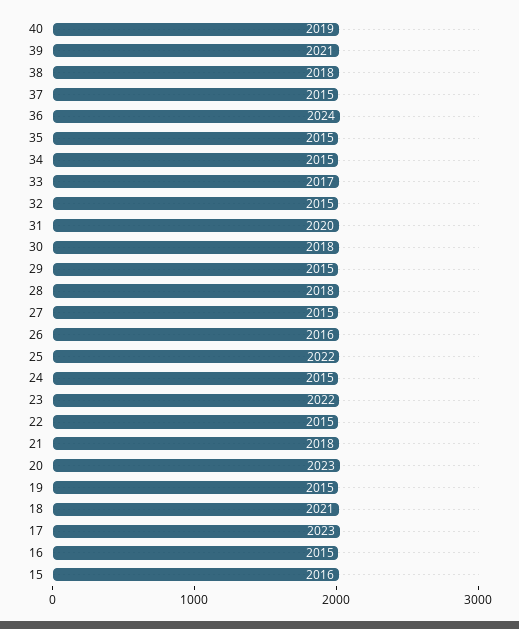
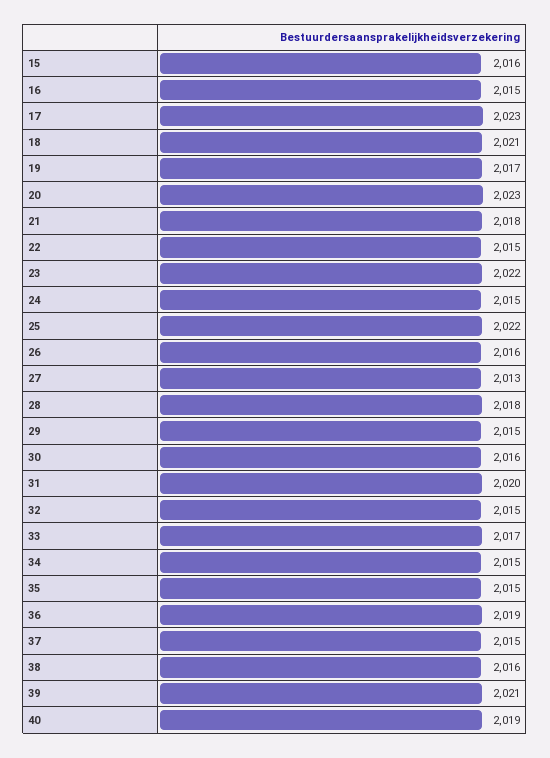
38: 2018 -> 2016
36: 2024 -> 2019
30: 2018 -> 2016
27: 2015 -> 2013
19: 2015 -> 2017

